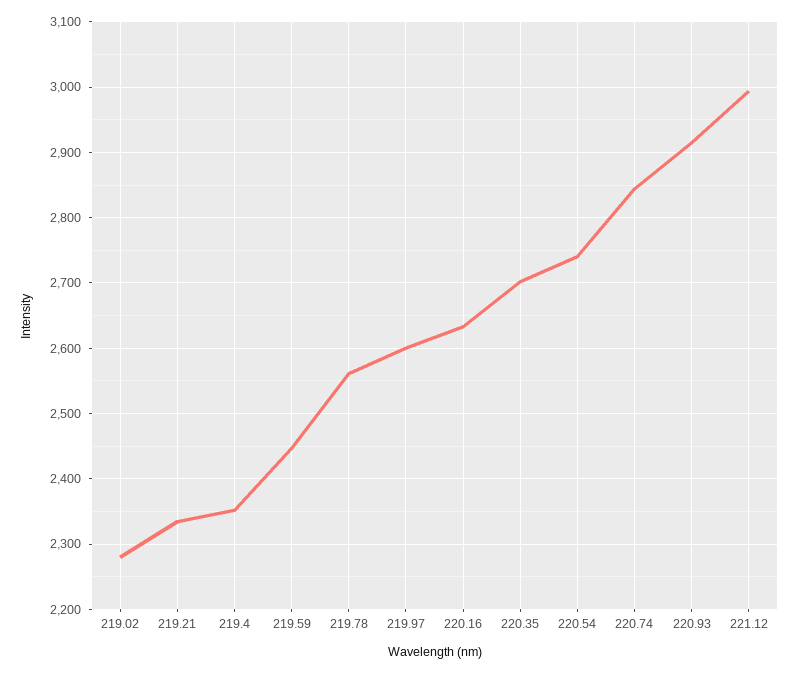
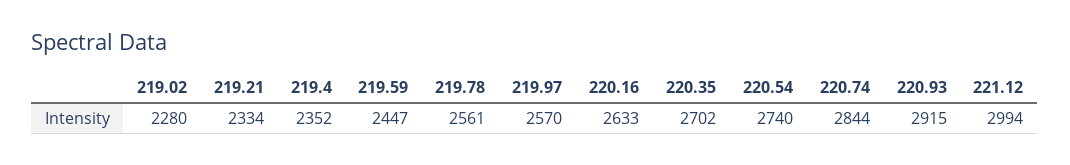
219.97: 2600 -> 2570

